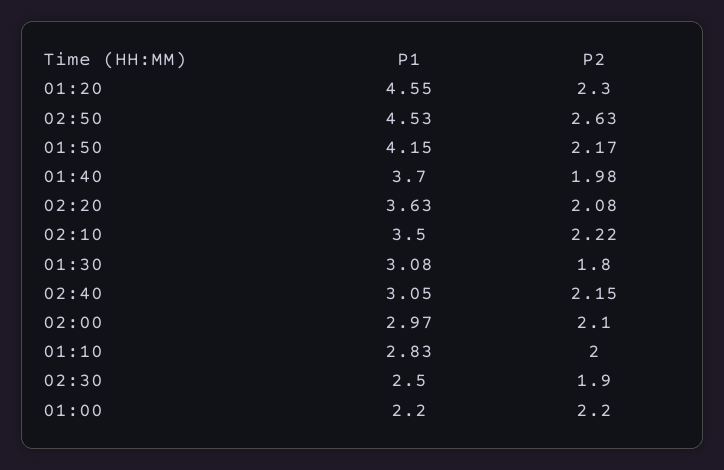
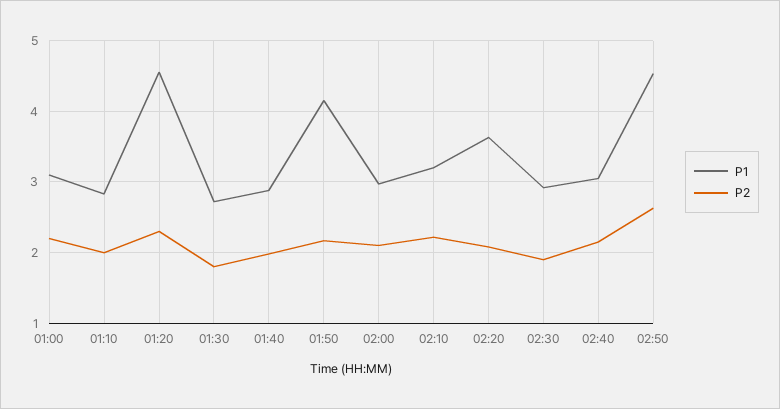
P1, 01:40: 3.7 -> 2.9
P1, 02:10: 3.5 -> 3.2
P1, 01:30: 3.08 -> 2.7
P1, 02:30: 2.5 -> 2.9
P1, 01:00: 2.2 -> 3.1

